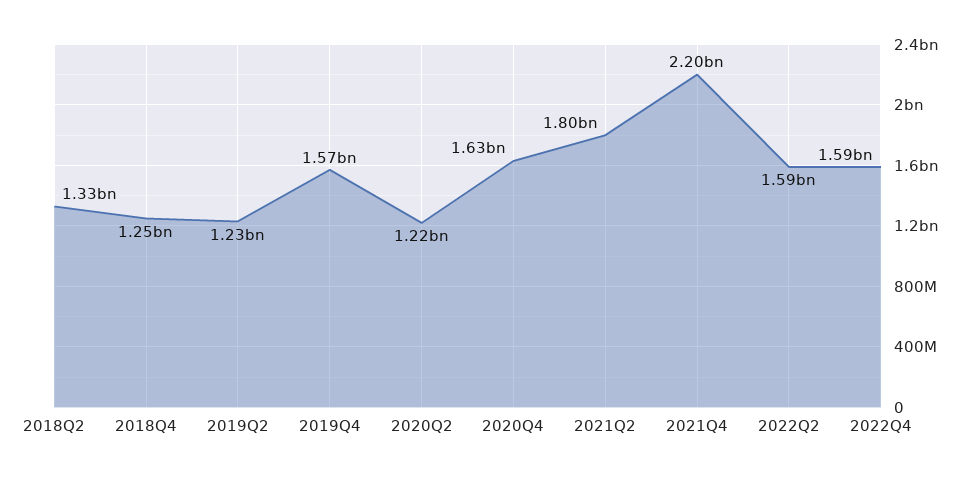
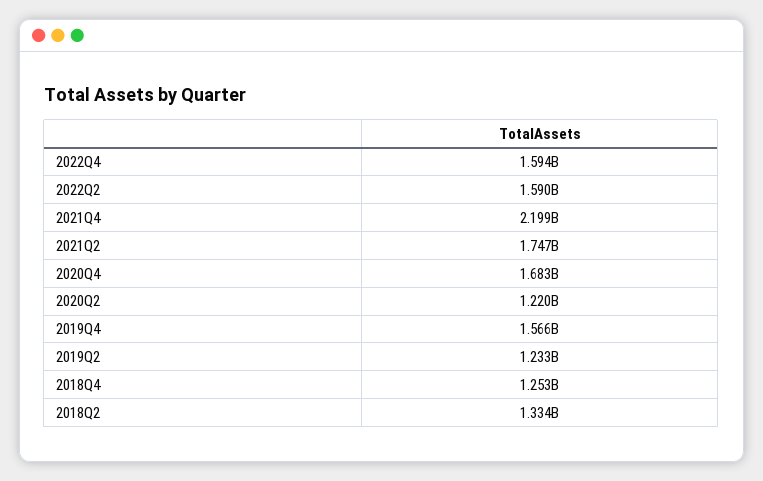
2020Q4: 1630000000 -> 1683000000
2021Q2: 1800000000 -> 1747000000

